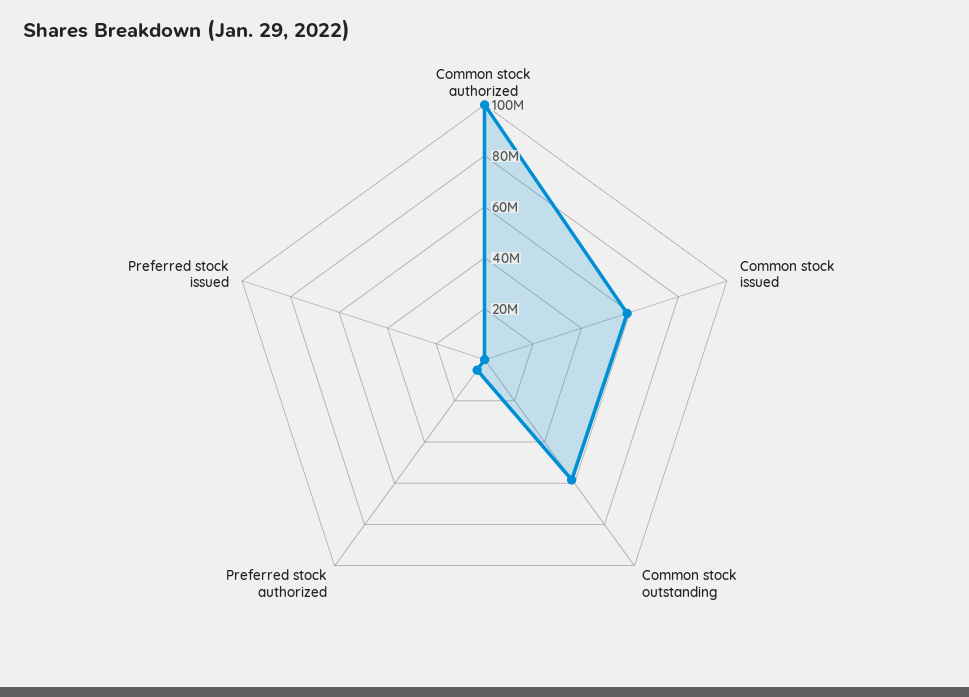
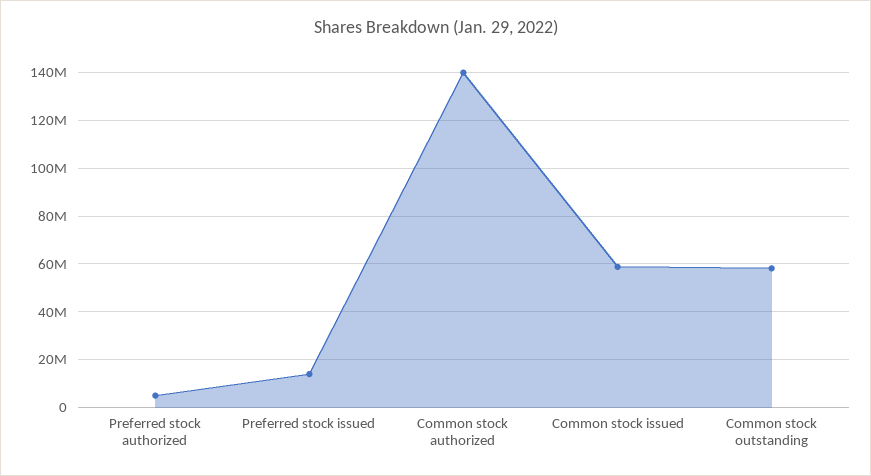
Common stock authorized: 100000000 -> 140000000
Preferred stock issued: 0 -> 15000000

